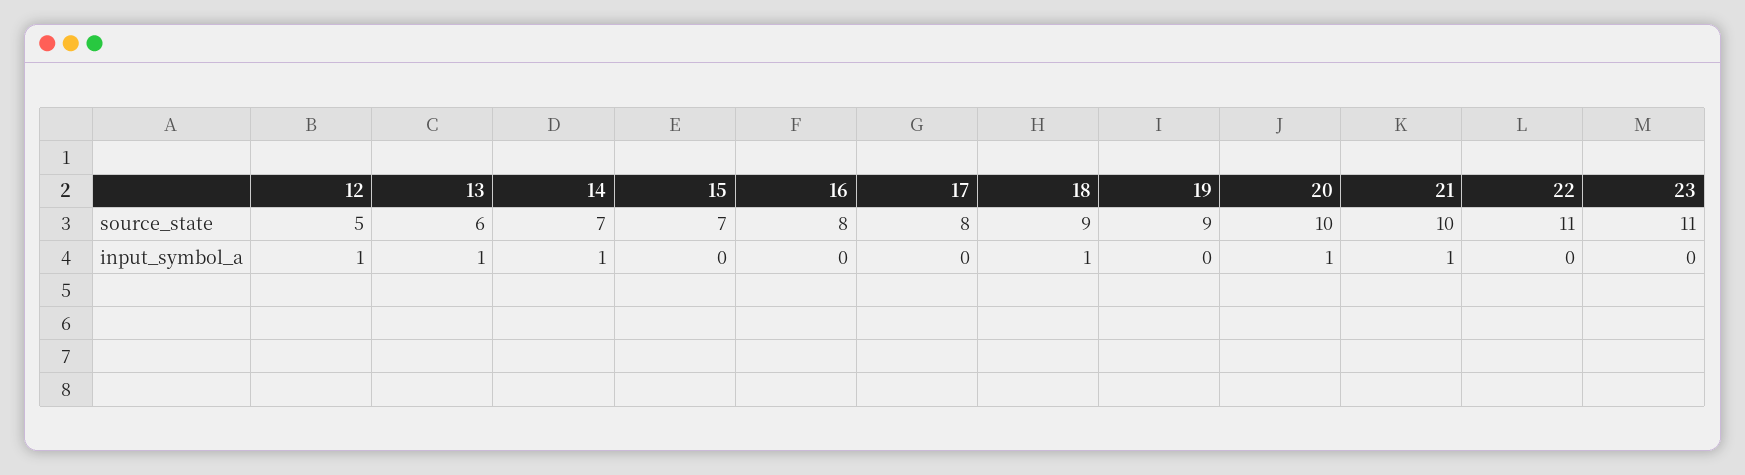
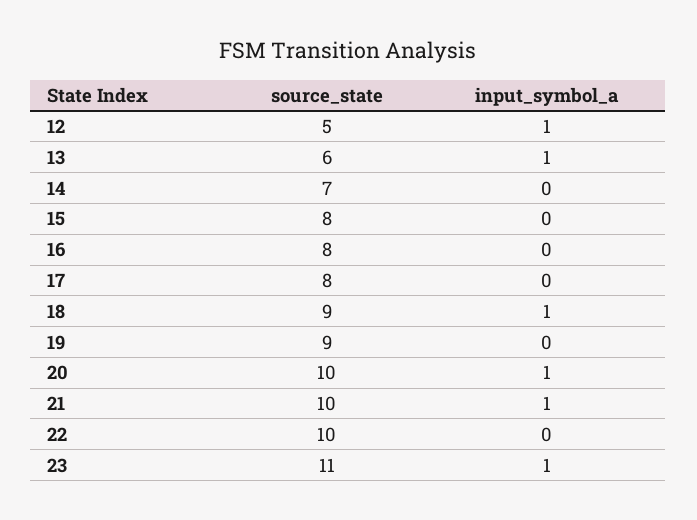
15, source_state: 7 -> 8
22, source_state: 11 -> 10
14, input_symbol_a: 1 -> 0
23, input_symbol_a: 0 -> 1

